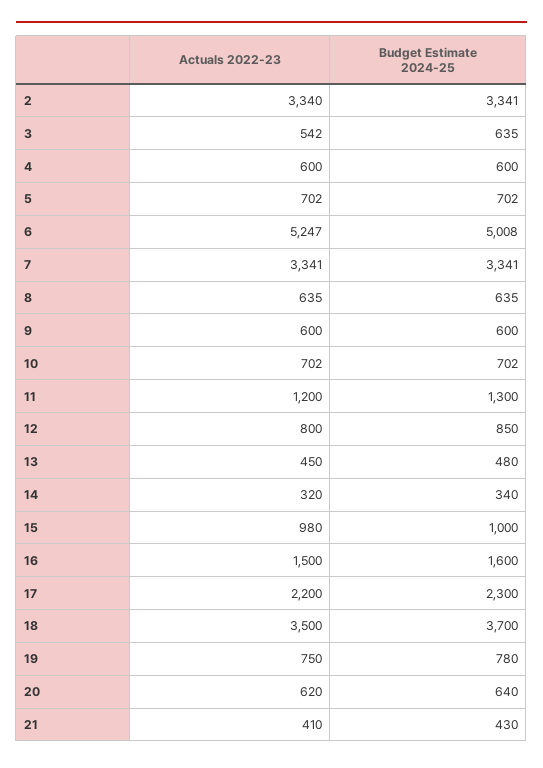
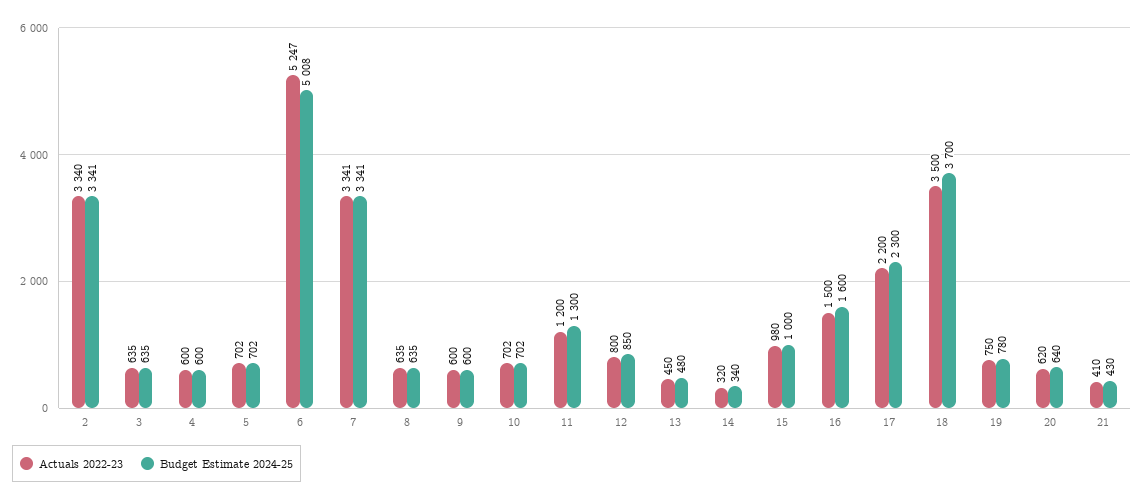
Actuals 2022-23, 3: 542 -> 635

